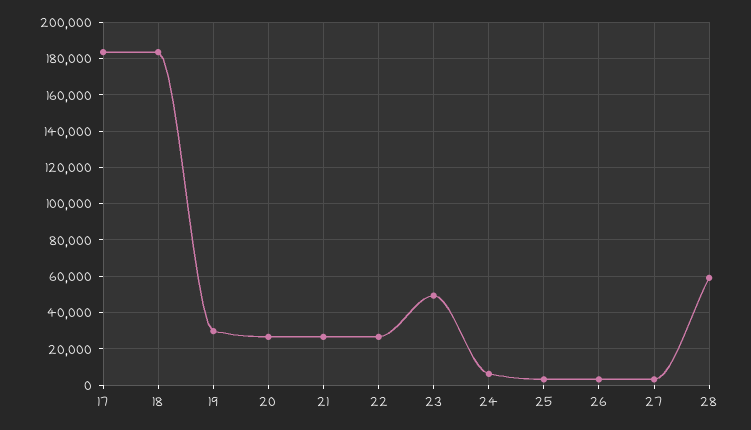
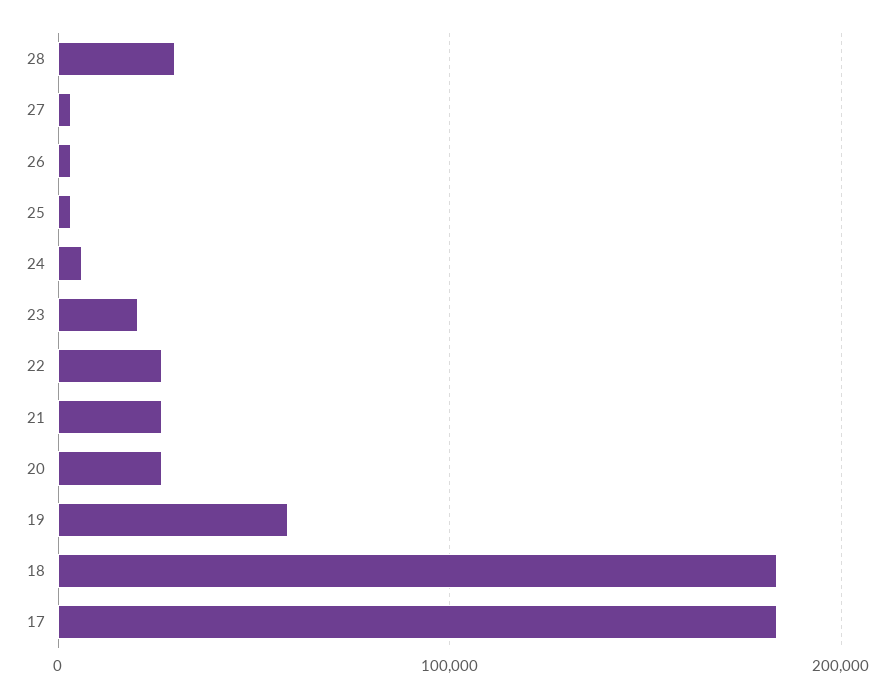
19: 30000 -> 60000
23: 50000 -> 20000
28: 60000 -> 30000

